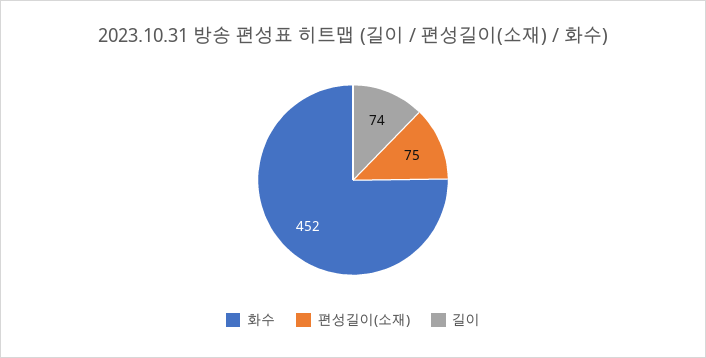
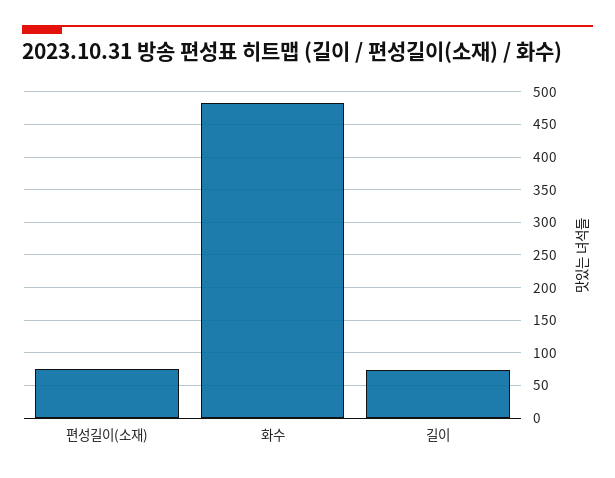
화수: 452 -> 480

